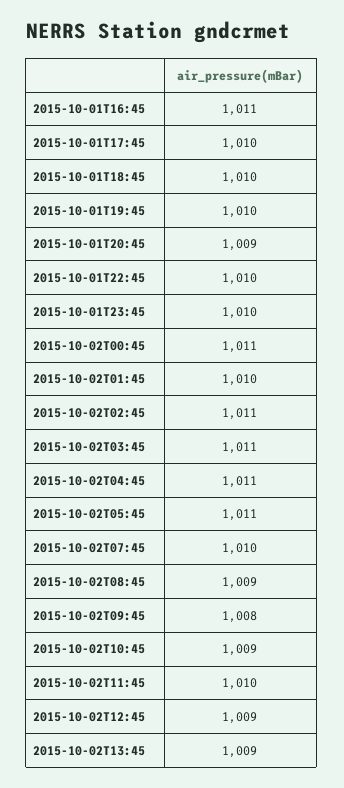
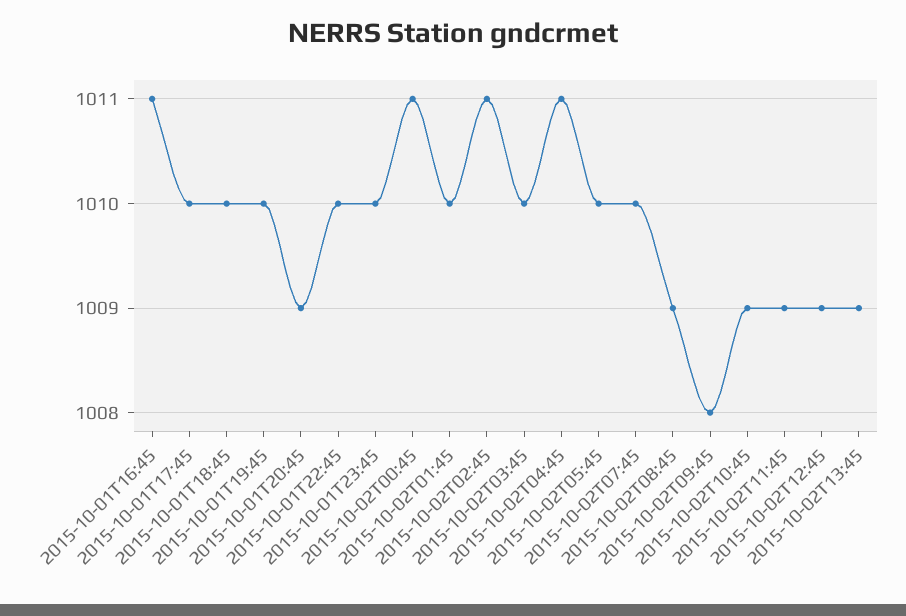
2015-10-02T03:45: 1011 -> 1010
2015-10-02T05:45: 1011 -> 1010
2015-10-02T11:45: 1010 -> 1009

